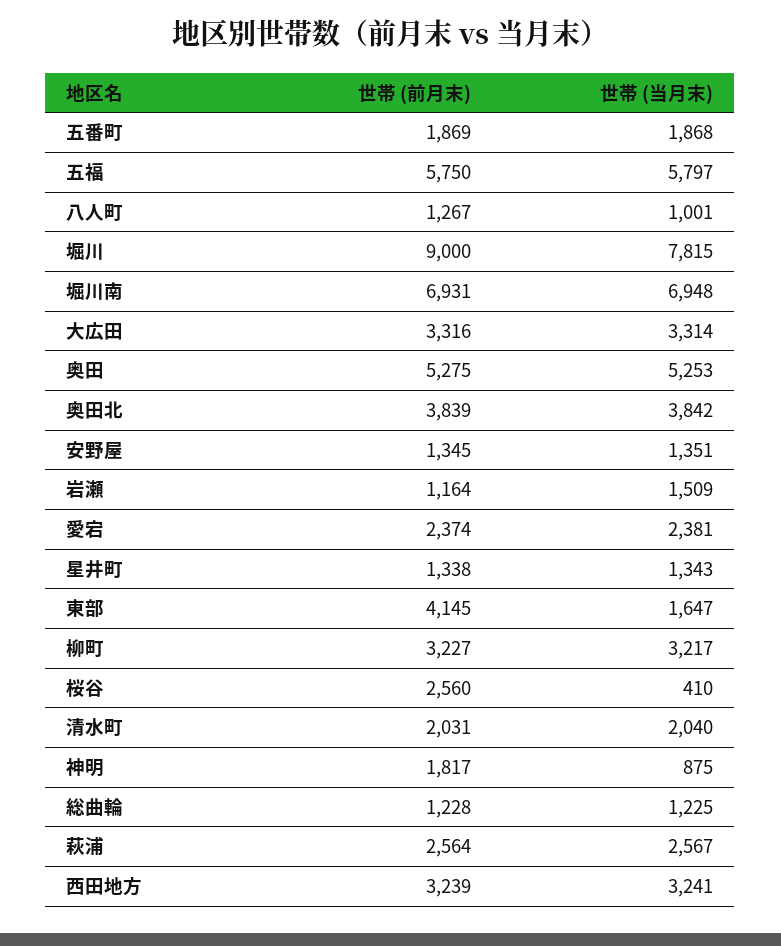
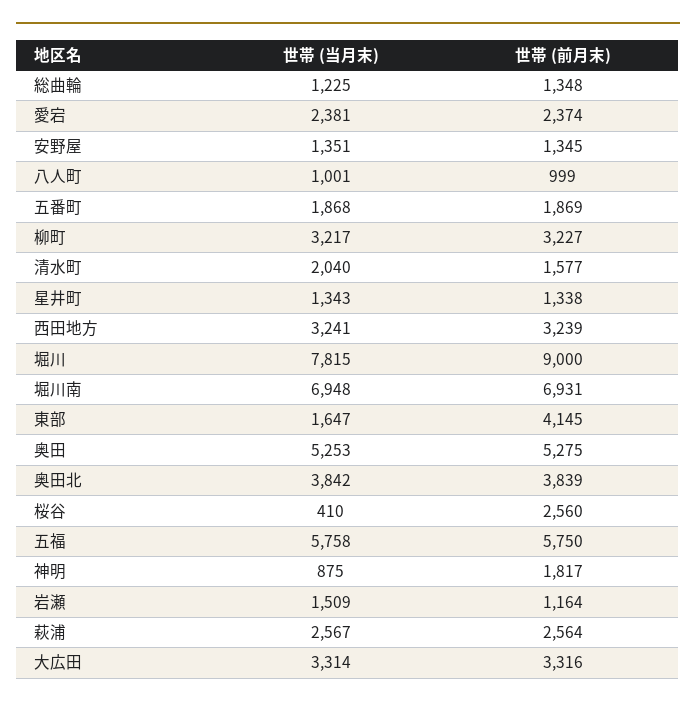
世帯 (当月末), 五福: 5797 -> 5758
世帯 (前月末), 八人町: 1267 -> 999
世帯 (前月末), 清水町: 2031 -> 1577
世帯 (前月末), 総曲輪: 1228 -> 1348

